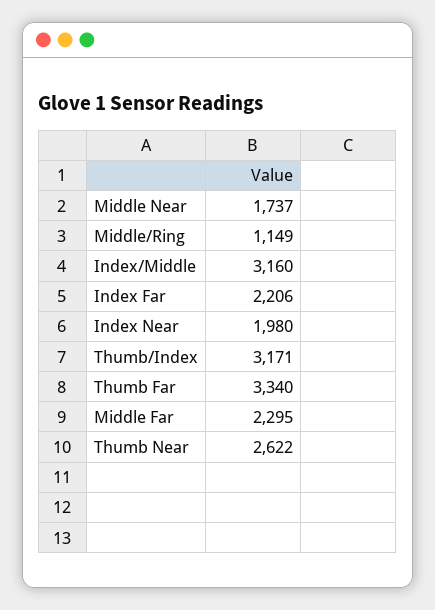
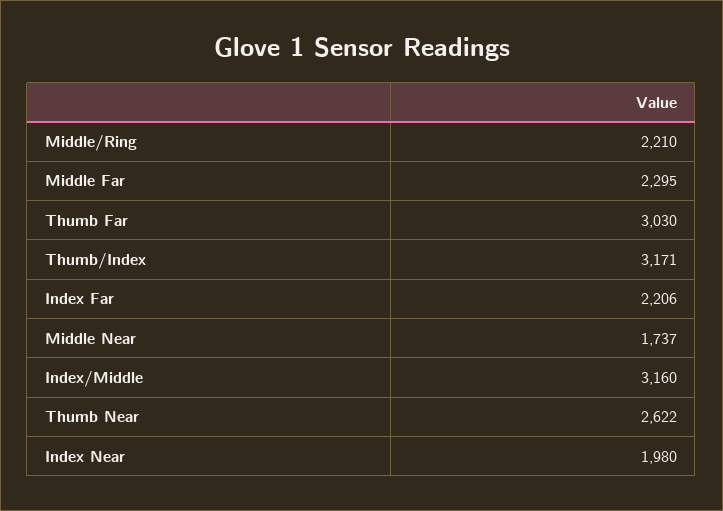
Middle/Ring: 1149 -> 2210
Thumb Far: 3340 -> 3030

